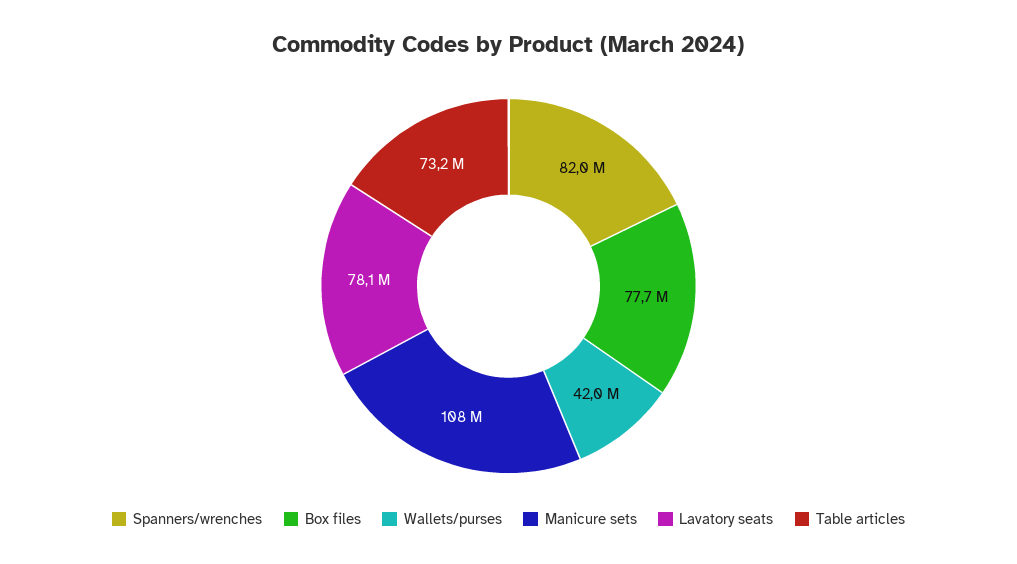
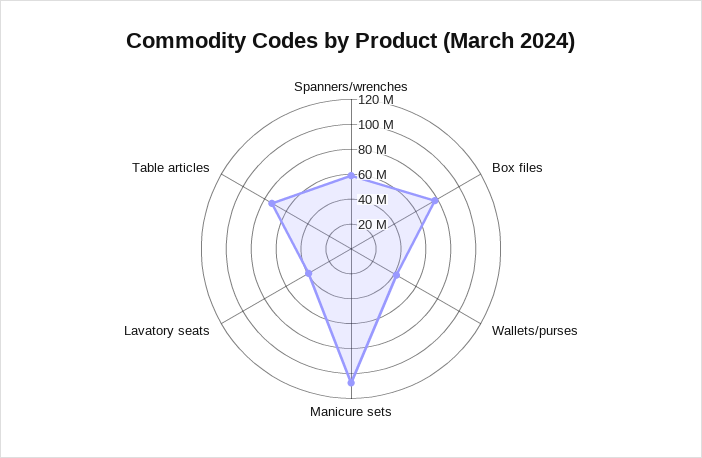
Spanners/wrenches: 82000000 -> 60000000
Lavatory seats: 78100000 -> 40000000

